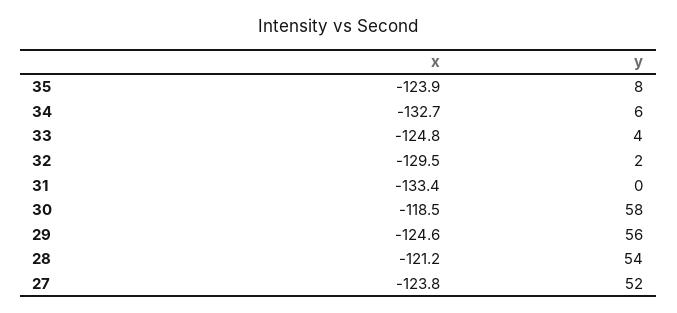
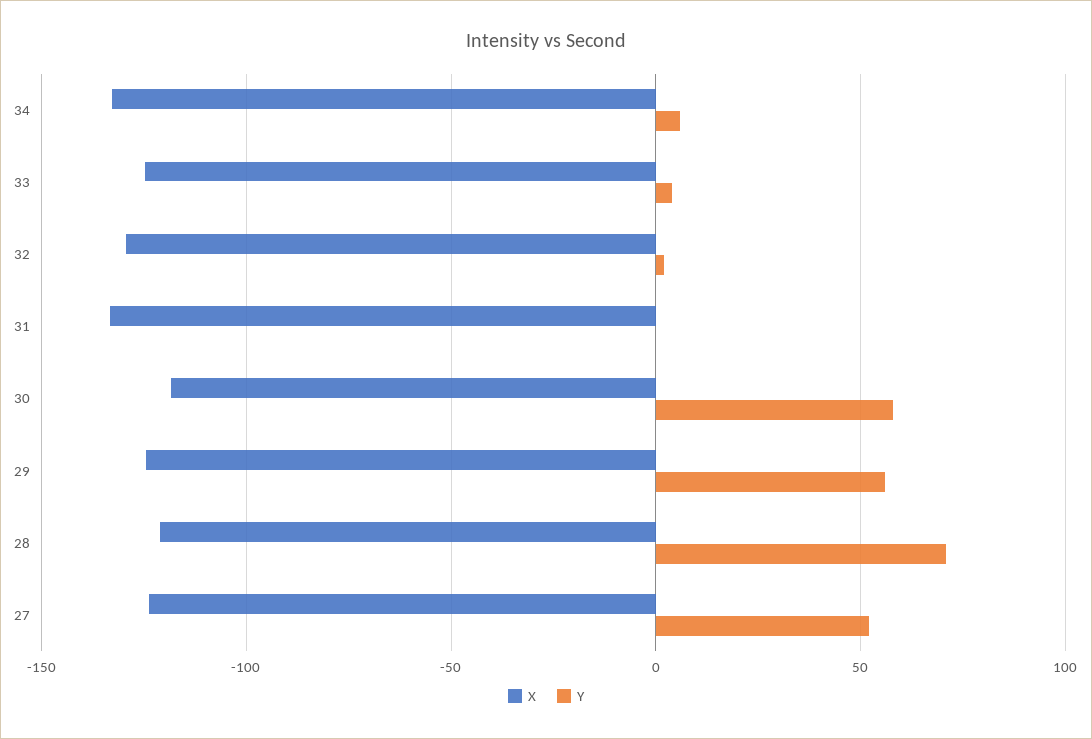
x, 35: -123.9 -> none
y, 35: 8 -> none
y, 28: 54 -> 70

